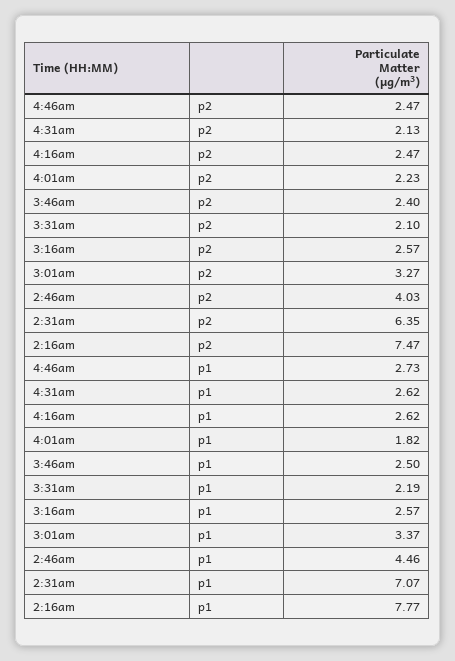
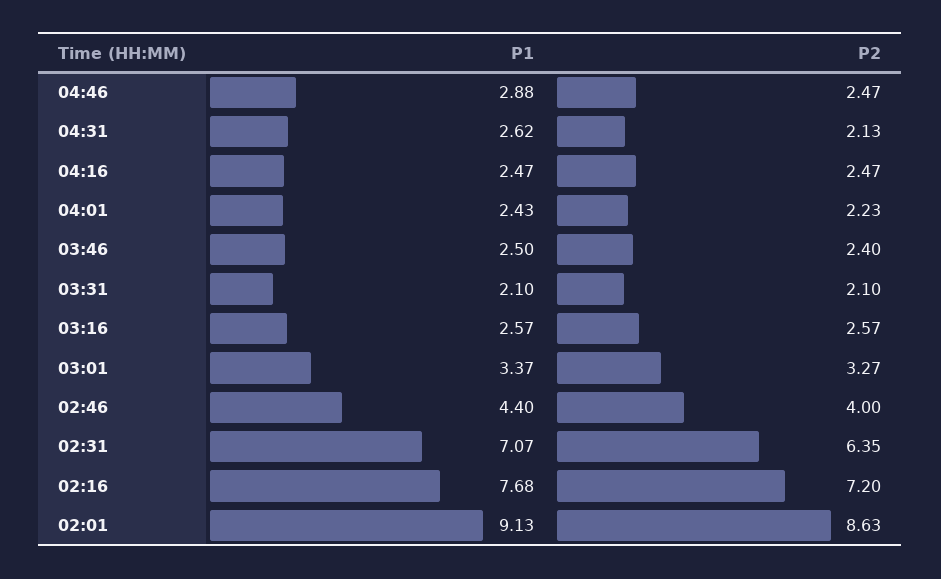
2:46am, p2: 4.03 -> 4
2:16am, p2: 7.47 -> 7.2
4:46am, p1: 2.73 -> 2.88
4:16am, p1: 2.62 -> 2.47
4:01am, p1: 1.82 -> 2.43
3:31am, p1: 2.19 -> 2.1
2:46am, p1: 4.46 -> 4.4
2:16am, p1: 7.77 -> 7.68
02:01, p1: none -> 9.13
02:01, p2: none -> 8.63

